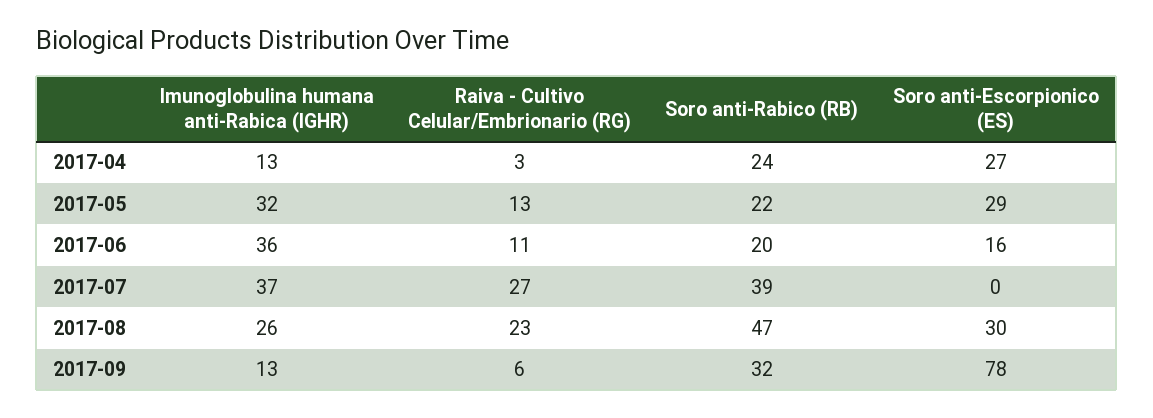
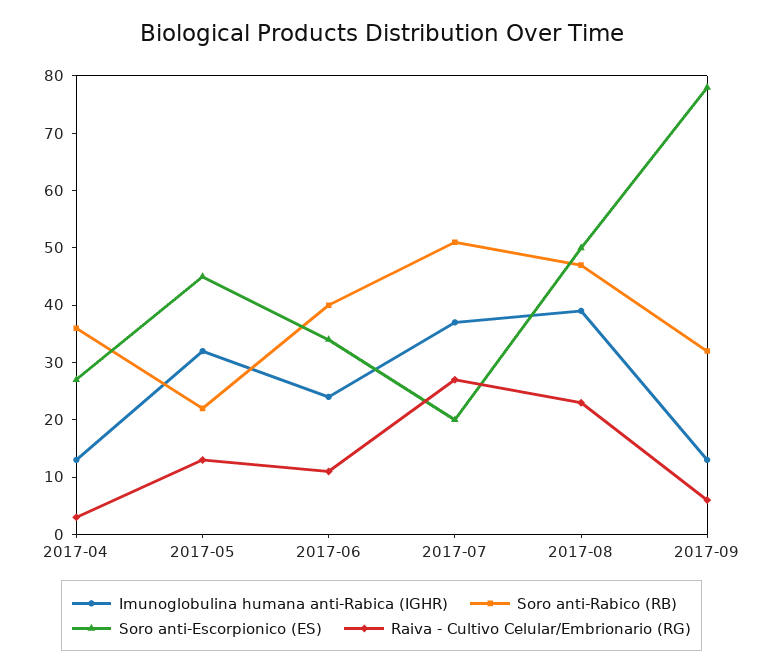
Soro anti-Rabico (RB), 2017-04: 24 -> 35
Soro anti-Escorpionico (ES), 2017-05: 29 -> 45
Imunoglobulina humana anti-Rabica (IGHR), 2017-06: 36 -> 25
Soro anti-Rabico (RB), 2017-06: 20 -> 40
Soro anti-Escorpionico (ES), 2017-06: 16 -> 35
Soro anti-Rabico (RB), 2017-07: 39 -> 50
Soro anti-Escorpionico (ES), 2017-07: 0 -> 20
Imunoglobulina humana anti-Rabica (IGHR), 2017-08: 26 -> 40
Soro anti-Escorpionico (ES), 2017-08: 30 -> 50

